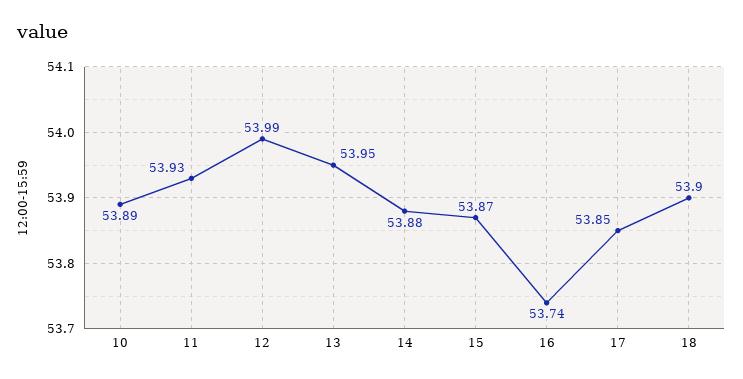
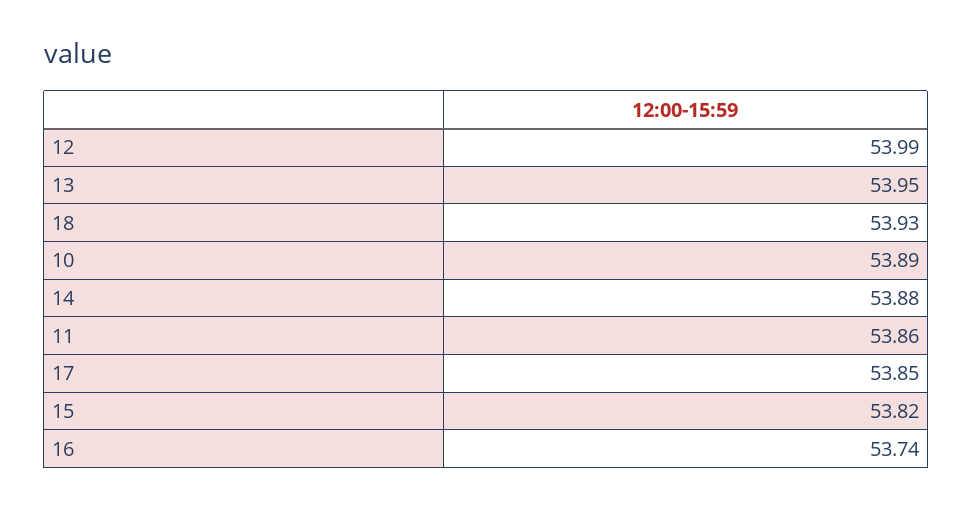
11: 53.93 -> 53.86
15: 53.87 -> 53.82
18: 53.9 -> 53.93

